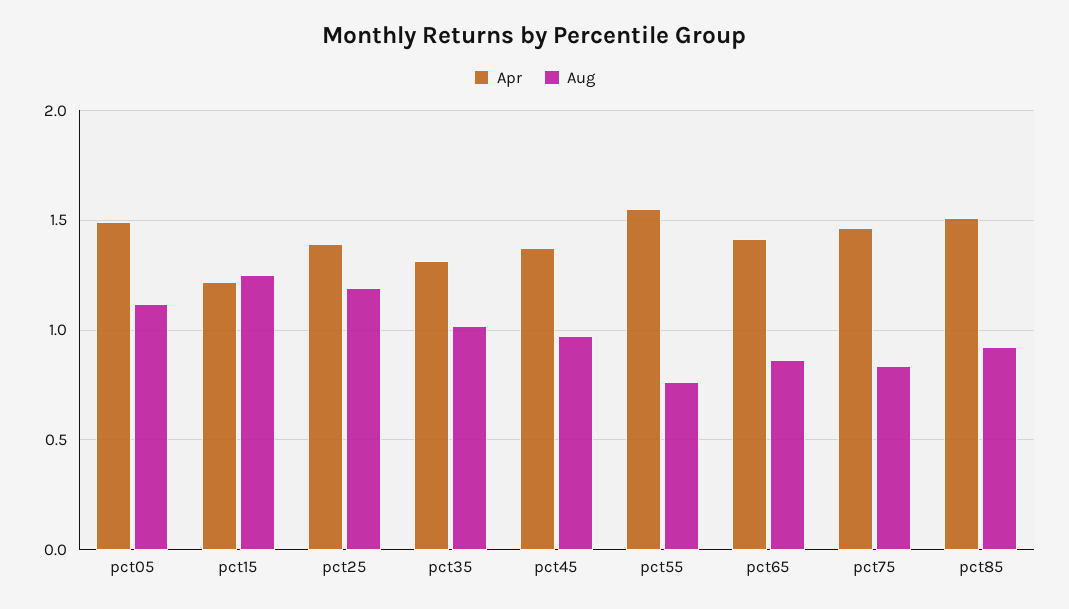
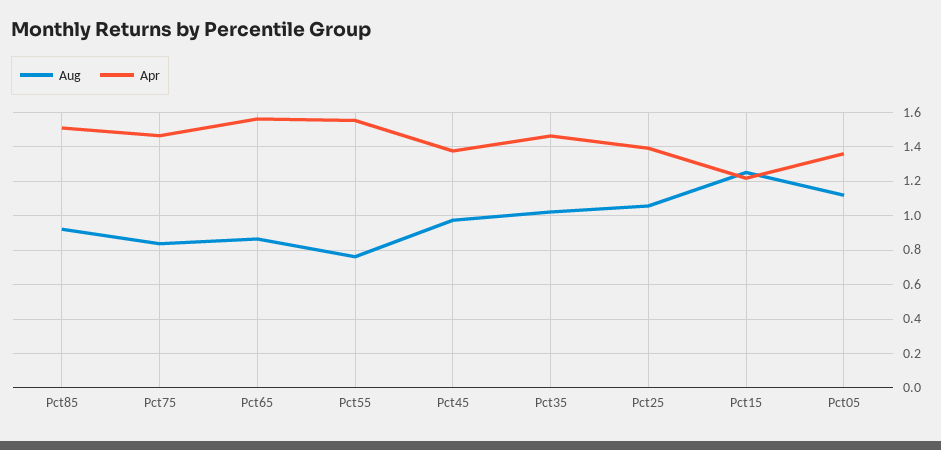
Apr, pct05: 1.5 -> 1.35
Aug, pct25: 1.2 -> 1.05
Apr, pct35: 1.3 -> 1.45
Apr, pct65: 1.4 -> 1.55

